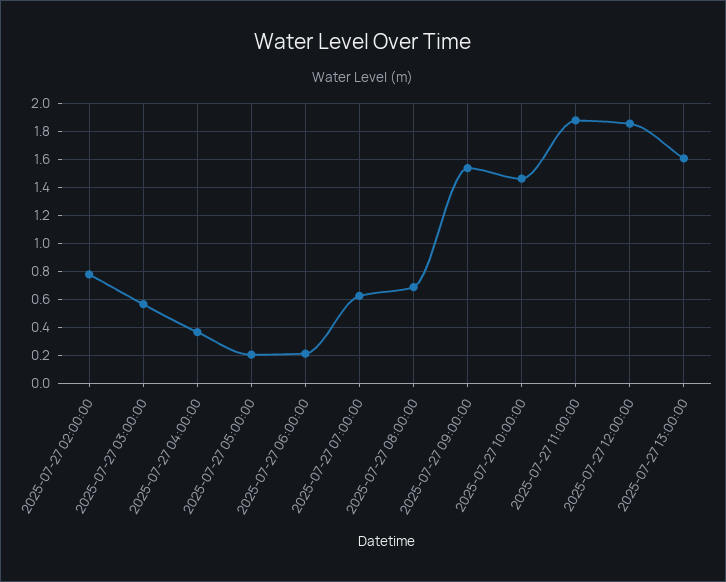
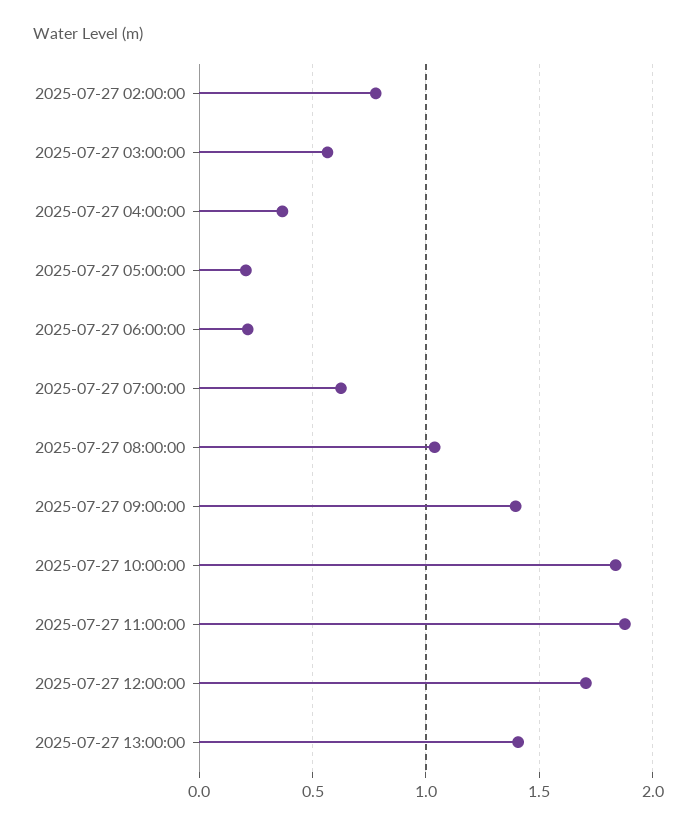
2025-07-27 08:00:00: 0.7 -> 1.05
2025-07-27 09:00:00: 1.55 -> 1.4
2025-07-27 10:00:00: 1.45 -> 1.85
2025-07-27 12:00:00: 1.85 -> 1.7
2025-07-27 13:00:00: 1.6 -> 1.4

